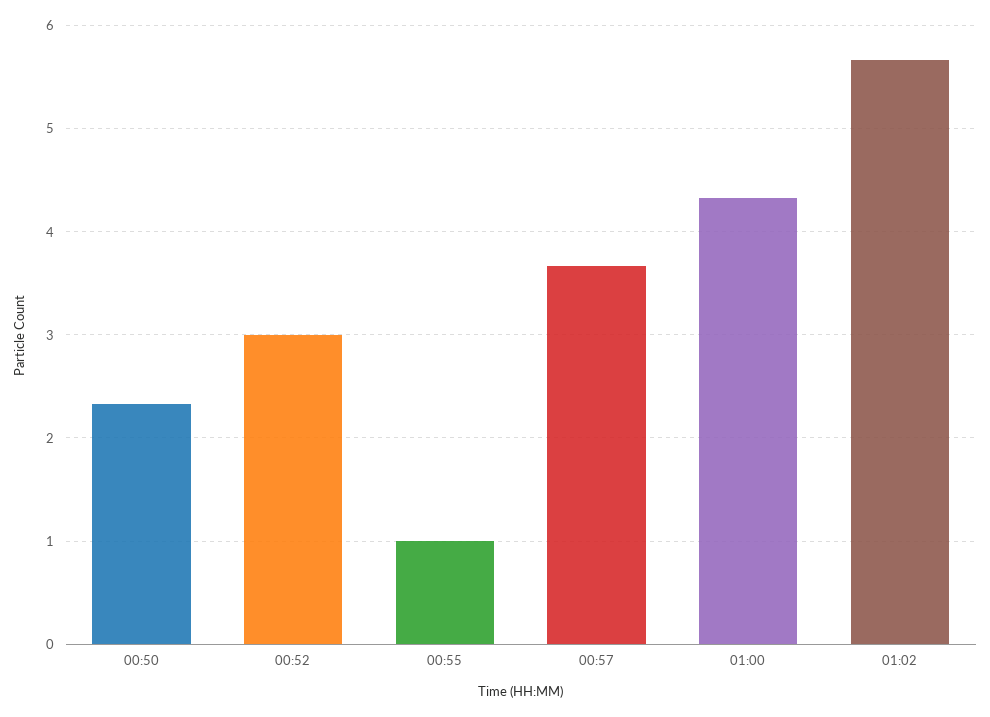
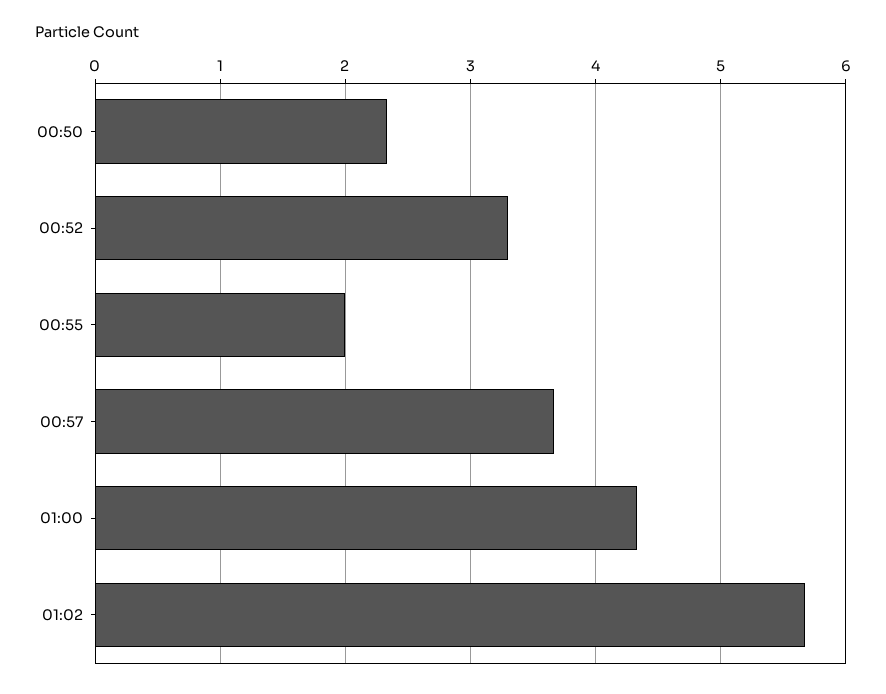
00:52: 3 -> 3.3
00:55: 1 -> 2

